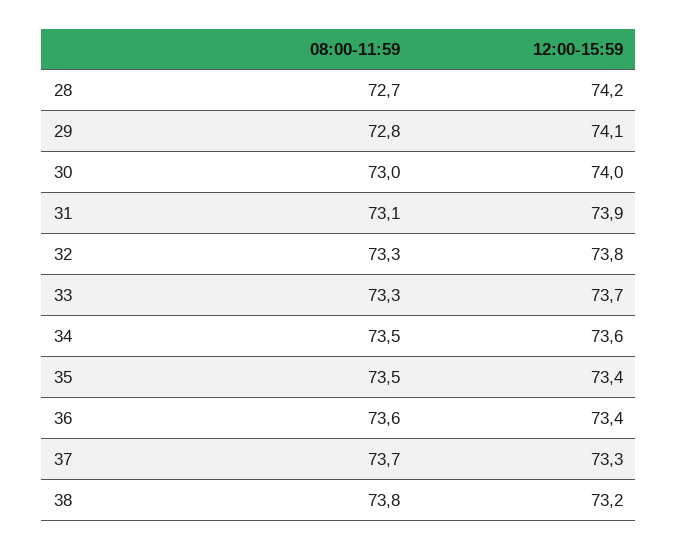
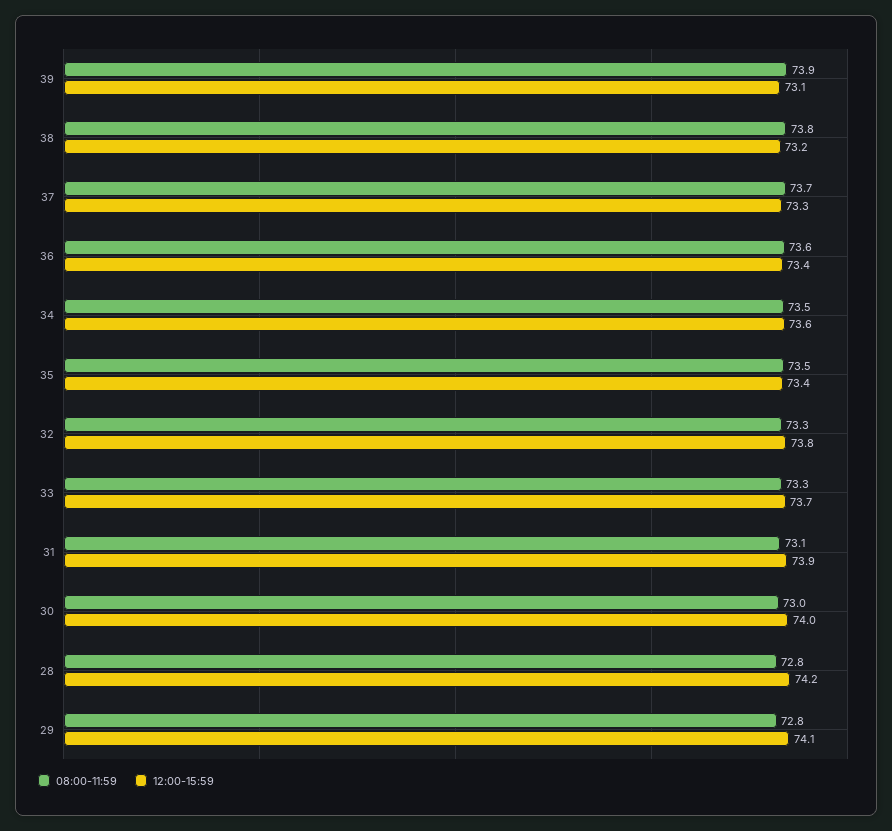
08:00-11:59, 28: 72.7 -> 72.8
08:00-11:59, 39: none -> 73.9
12:00-15:59, 39: none -> 73.1

